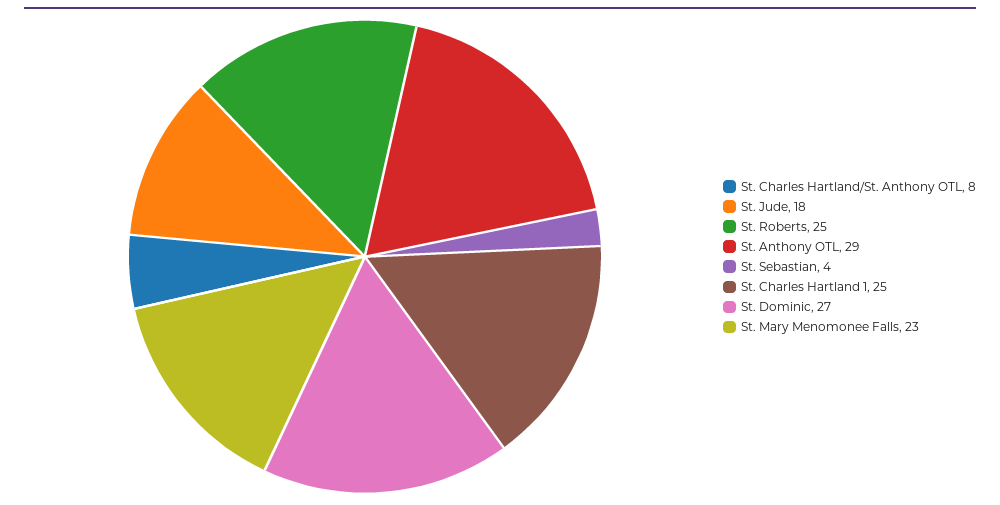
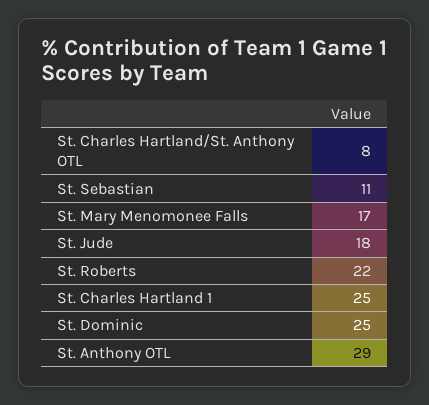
St. Roberts: 25 -> 22
St. Sebastian: 4 -> 11
St. Dominic: 27 -> 25
St. Mary Menomonee Falls: 23 -> 17

